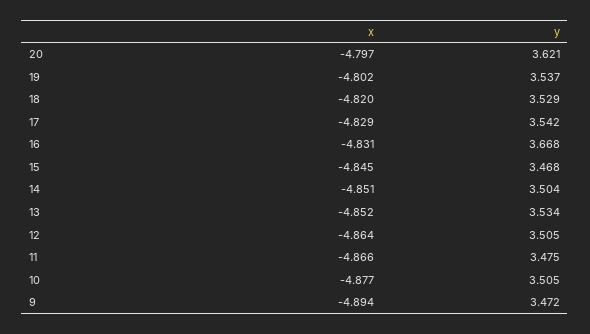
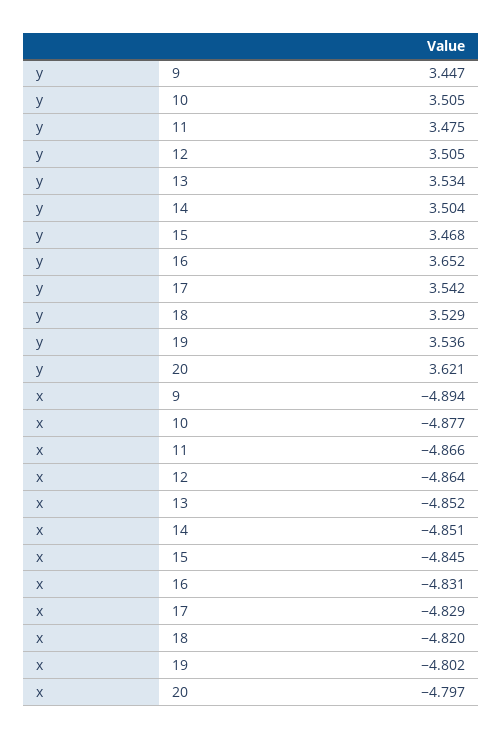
y, 19: 3.537 -> 3.536
y, 16: 3.668 -> 3.652
y, 9: 3.472 -> 3.447

